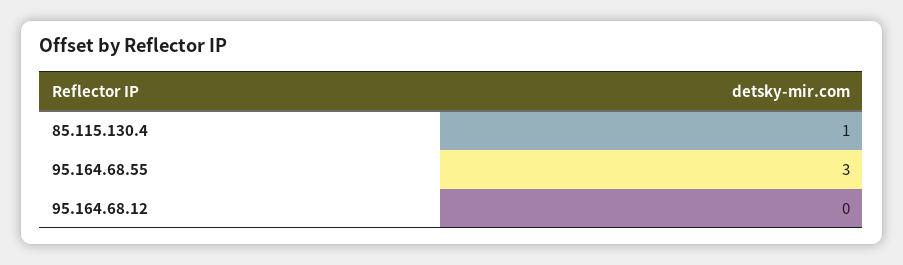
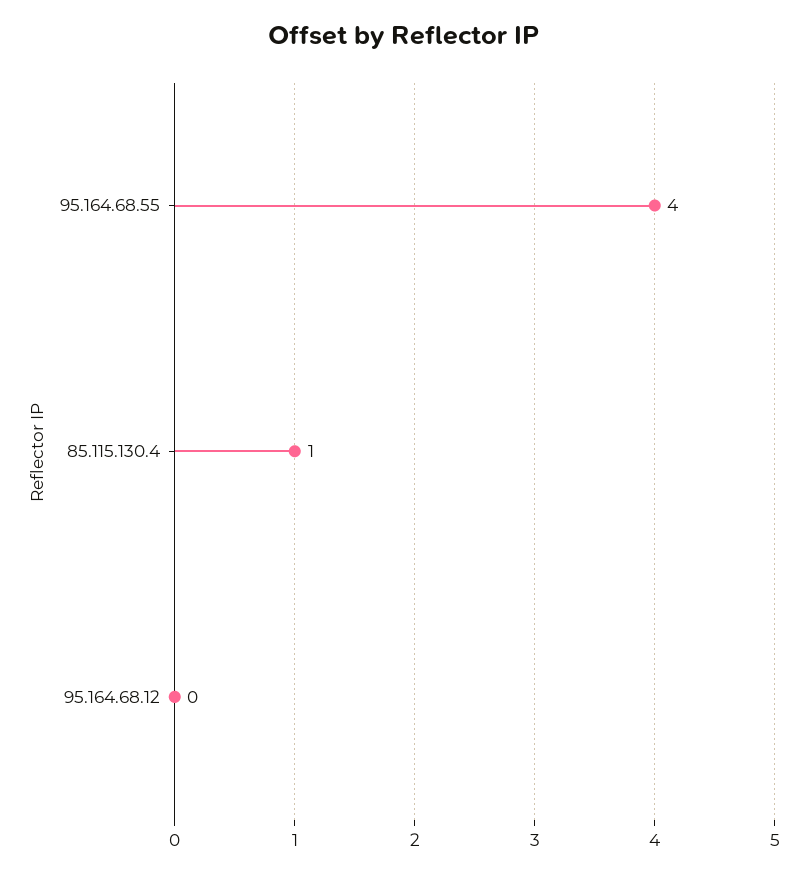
95.164.68.55: 3 -> 4

